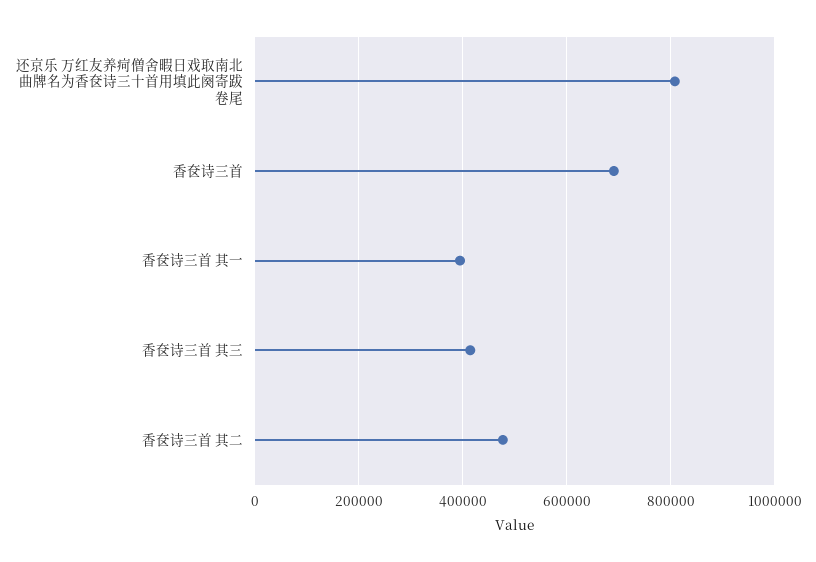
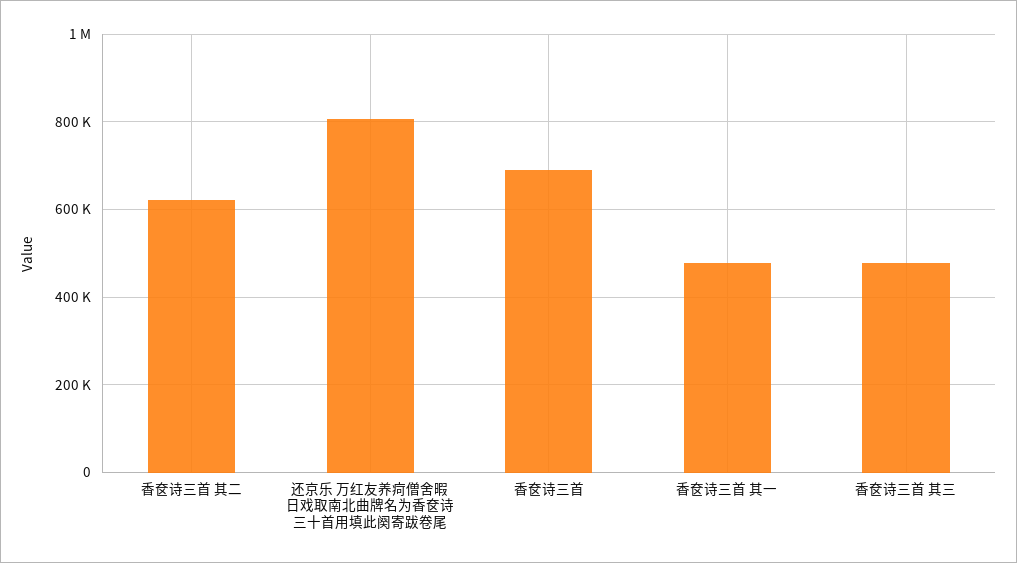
香奁诗三首 其一: 400000 -> 480000
香奁诗三首 其三: 420000 -> 480000
香奁诗三首 其二: 480000 -> 620000

